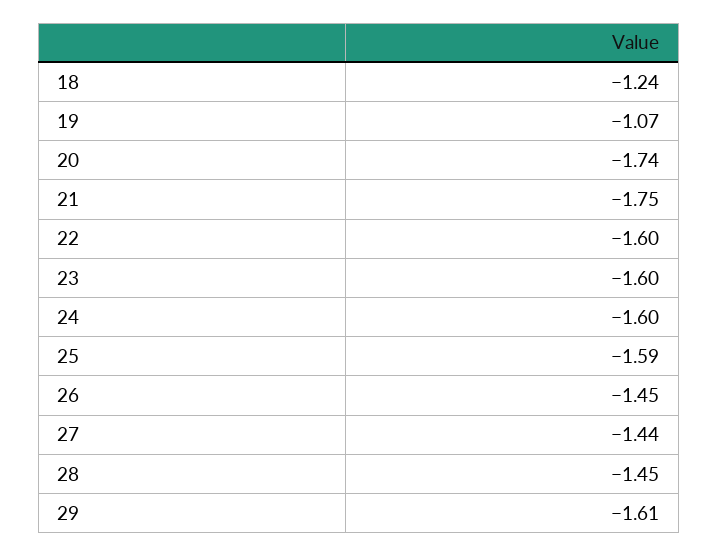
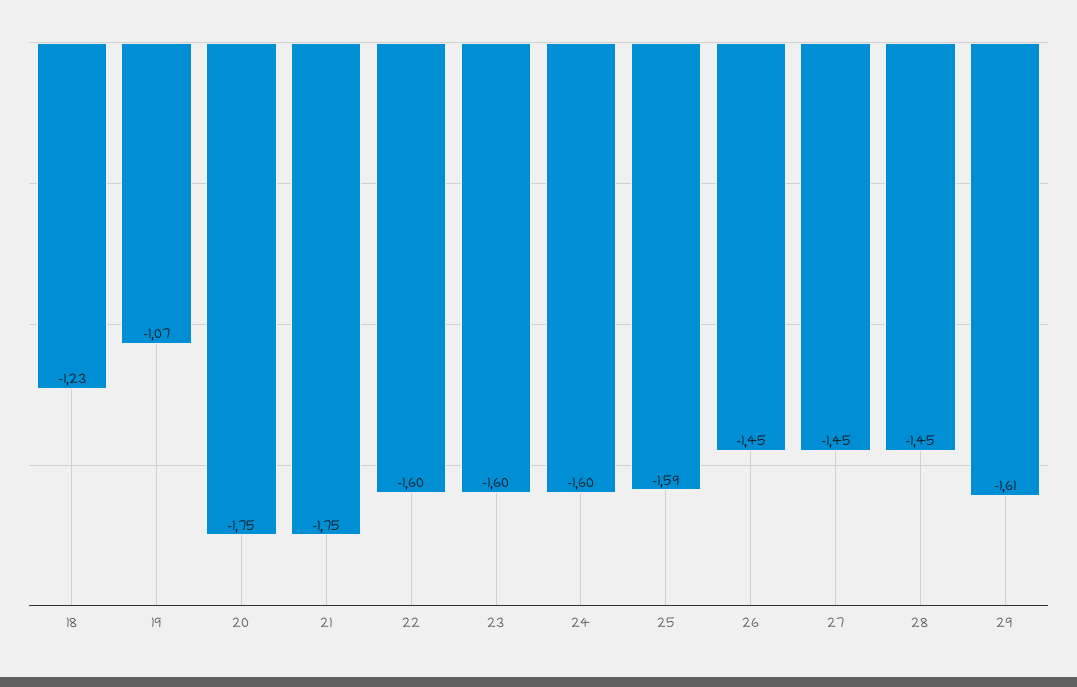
18: -1.24 -> -1.23
20: -1.74 -> -1.75
27: -1.44 -> -1.45

